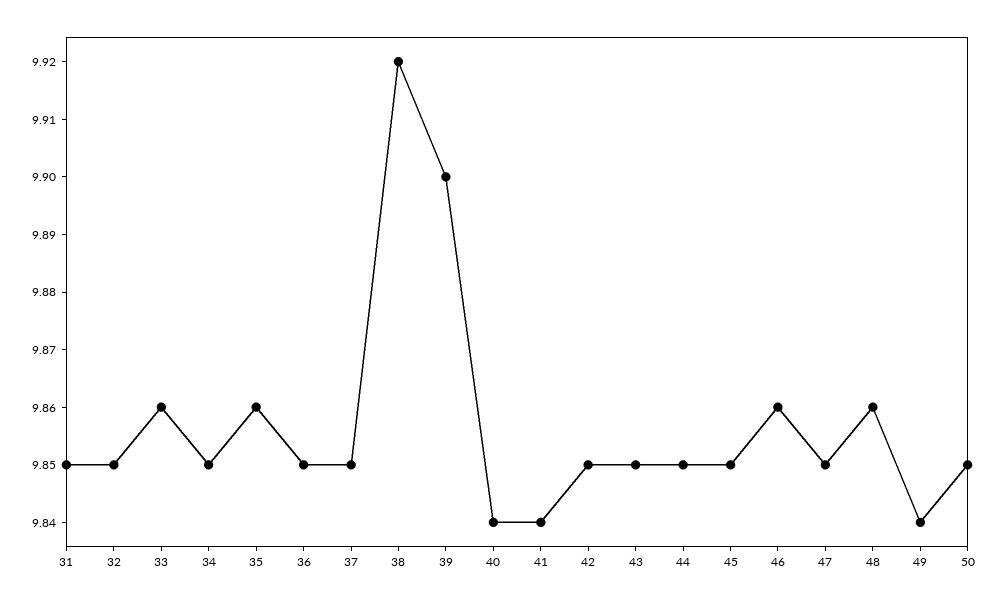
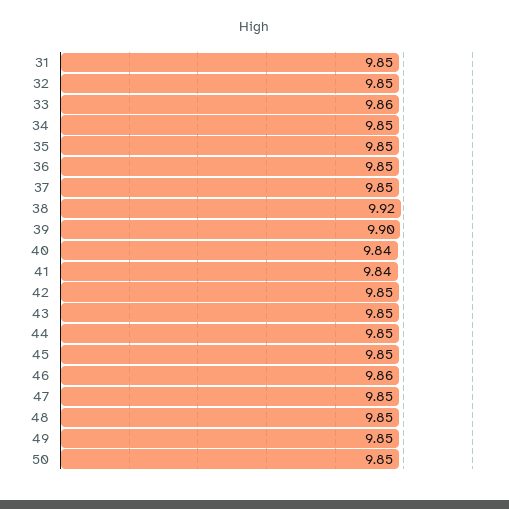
35: 9.86 -> 9.85
48: 9.86 -> 9.85
49: 9.84 -> 9.85

